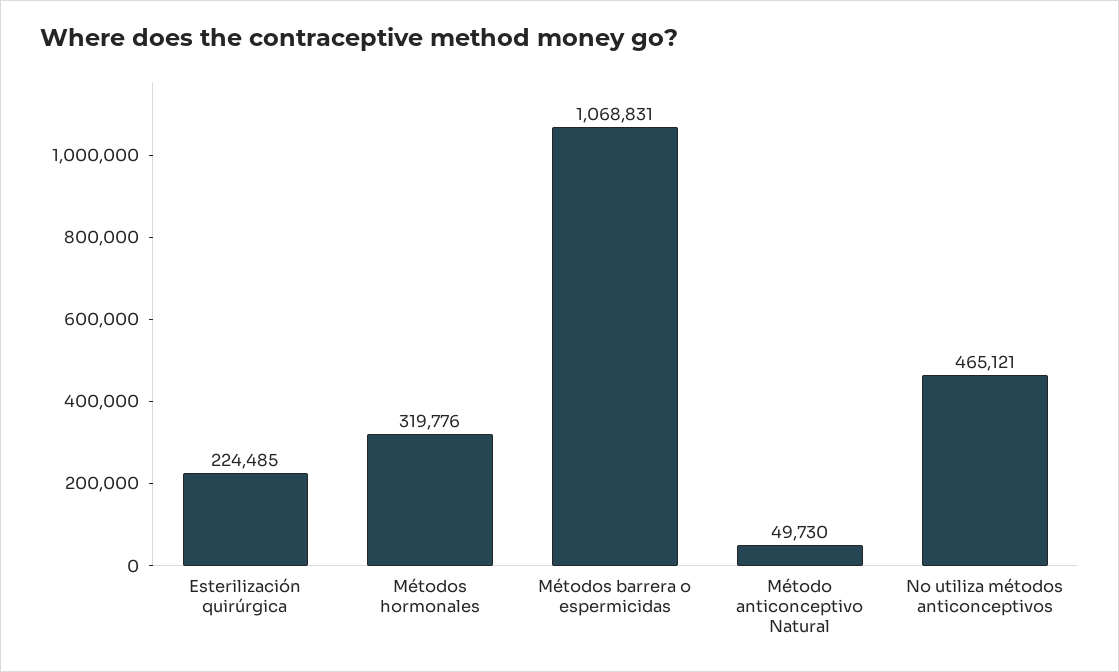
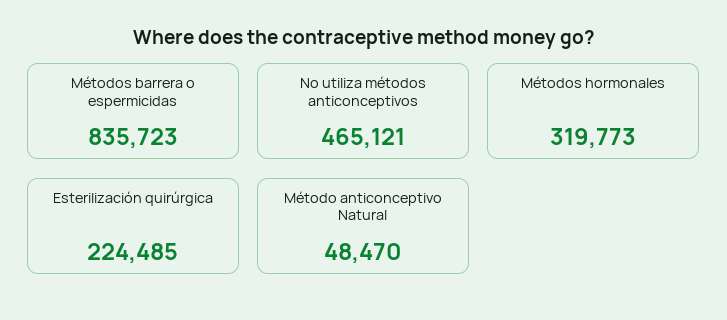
Métodos hormonales: 319776 -> 319773
Métodos barrera o espermicidas: 1068831 -> 835723
Método anticonceptivo Natural: 49730 -> 48470

